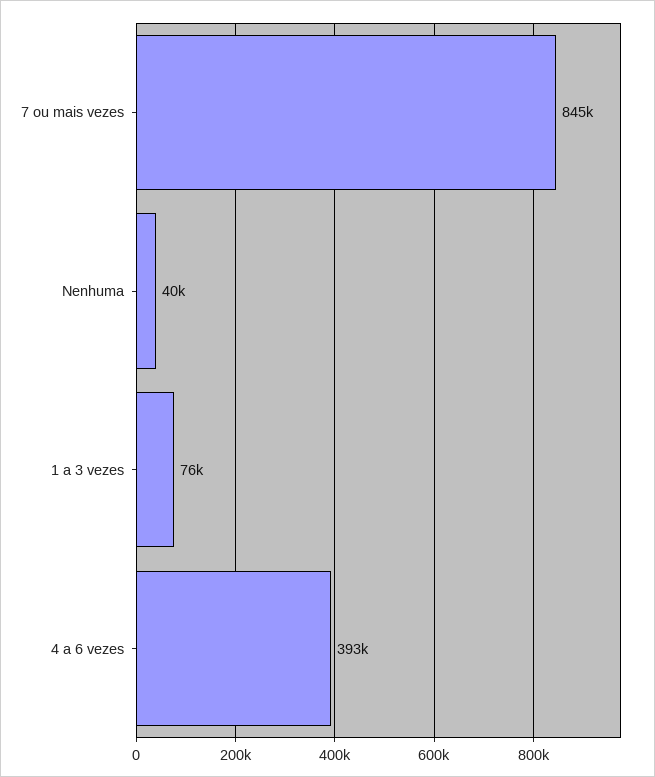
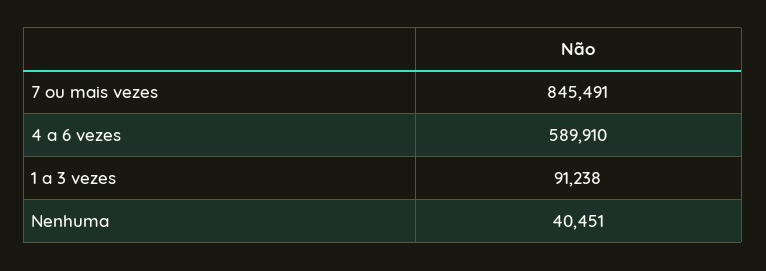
1 a 3 vezes: 76000 -> 91238
4 a 6 vezes: 393000 -> 589910

